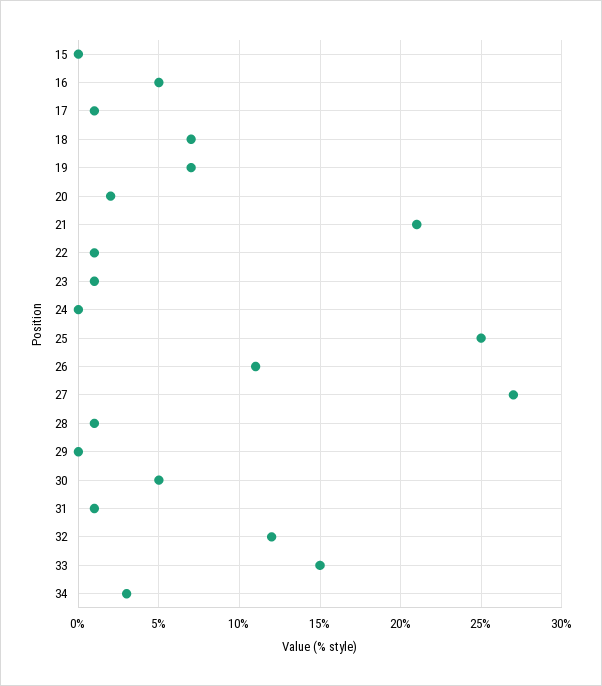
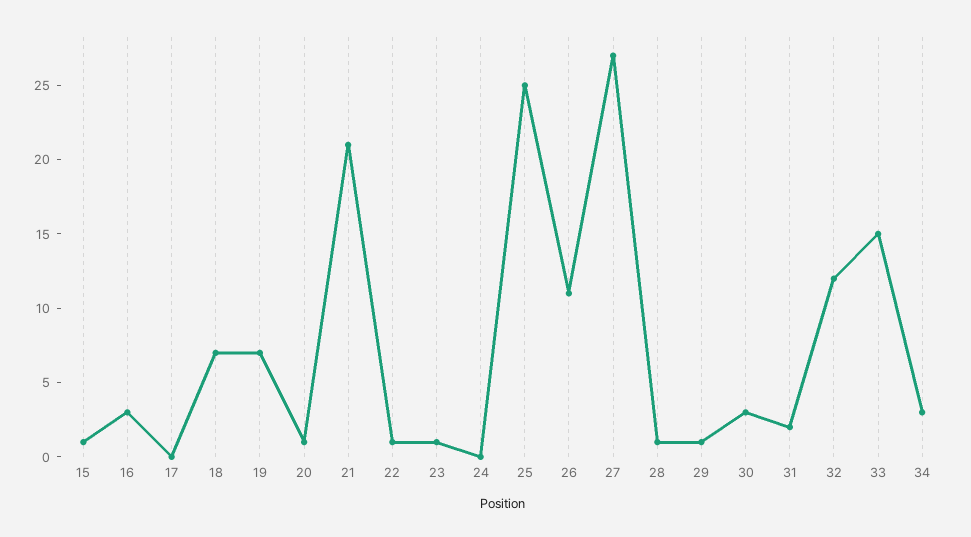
15: 0 -> 1
16: 5 -> 3
17: 1 -> 0
20: 2 -> 1
29: 0 -> 1
30: 5 -> 3
31: 1 -> 2

